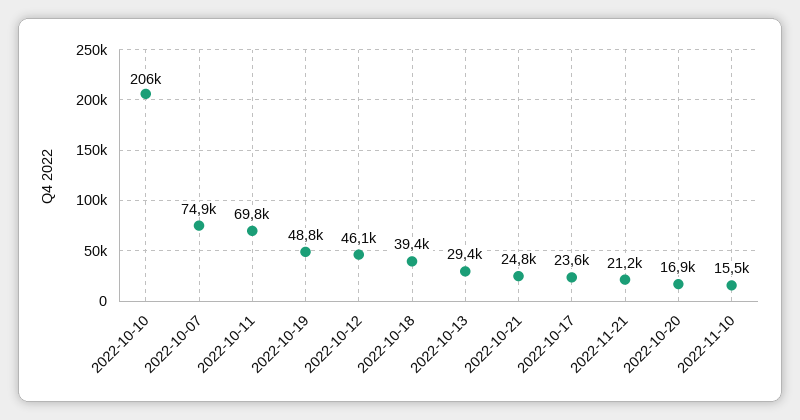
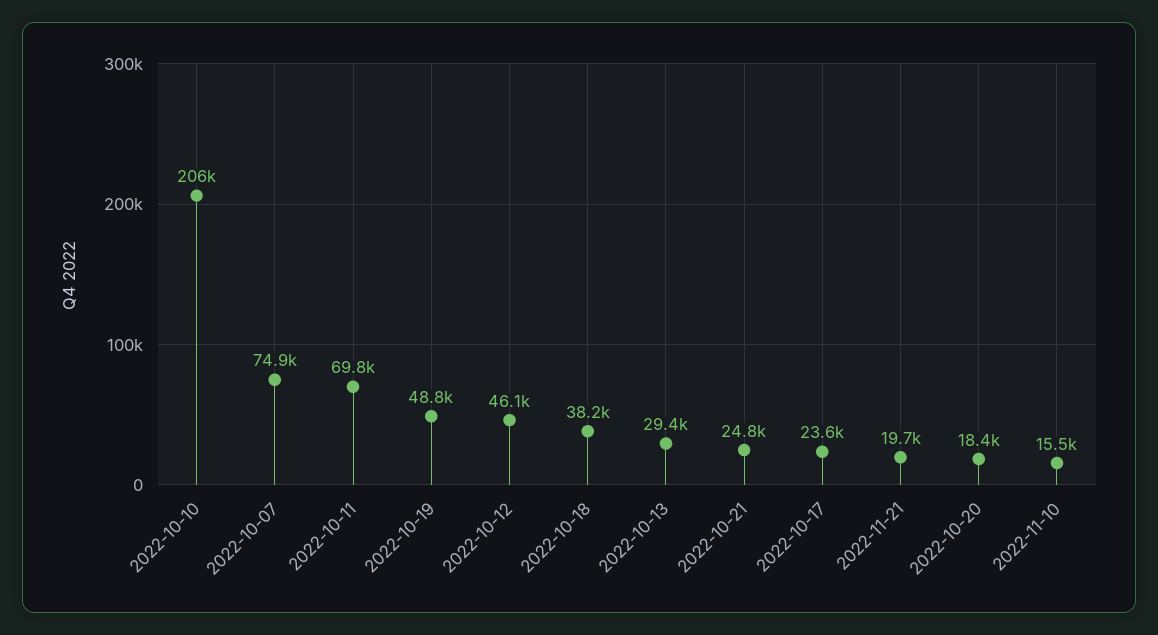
2022-10-18: 39400 -> 38200
2022-11-21: 21200 -> 19700
2022-10-20: 16900 -> 18400

